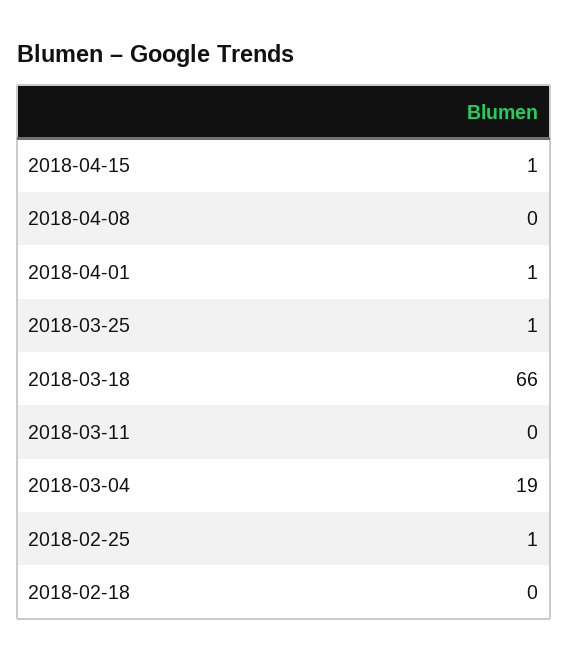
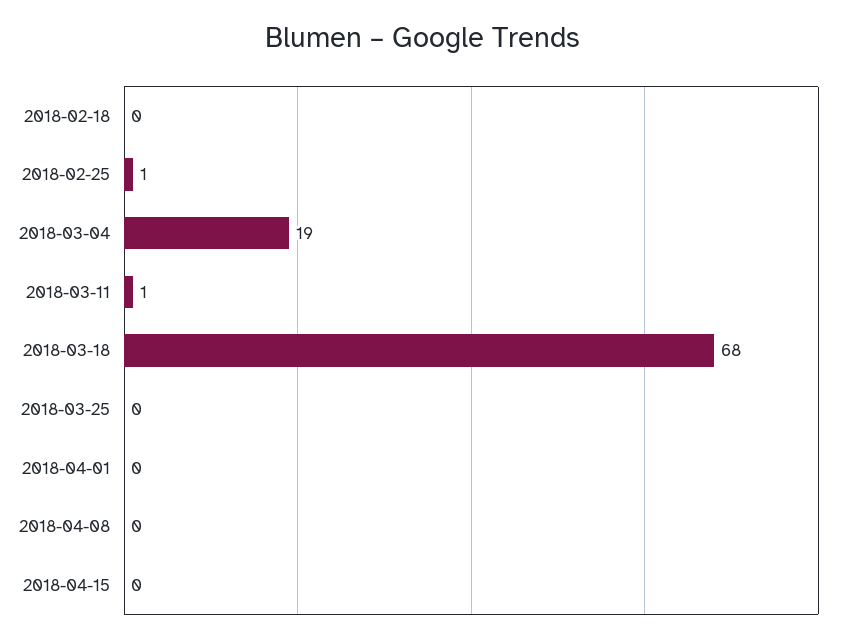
2018-04-15: 1 -> 0
2018-04-01: 1 -> 0
2018-03-25: 1 -> 0
2018-03-18: 66 -> 68
2018-03-11: 0 -> 1

